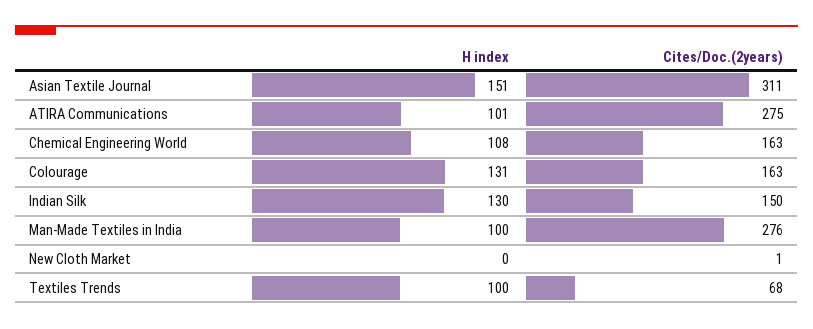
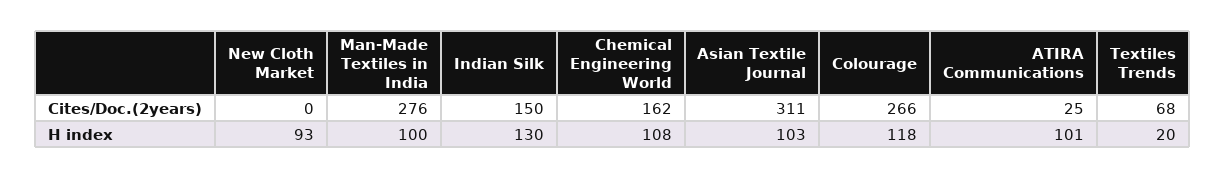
H index, Asian Textile Journal: 151 -> 103
Cites/Doc.(2years), ATIRA Communications: 275 -> 25
Cites/Doc.(2years), Chemical Engineering World: 163 -> 162
H index, Colourage: 131 -> 118
Cites/Doc.(2years), Colourage: 163 -> 266
H index, New Cloth Market: 0 -> 93
Cites/Doc.(2years), New Cloth Market: 1 -> 0
H index, Textiles Trends: 100 -> 20

